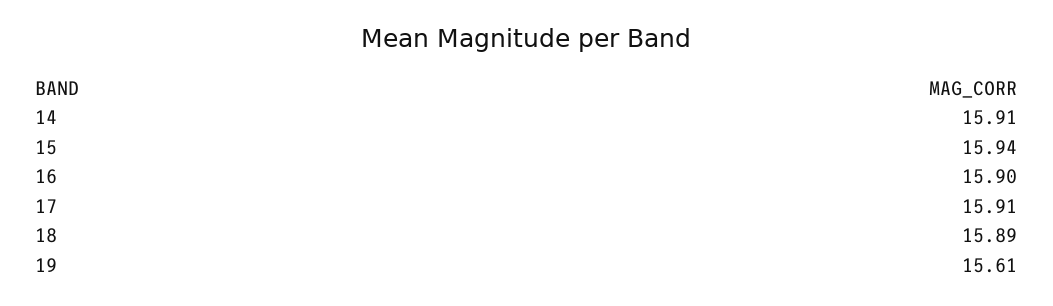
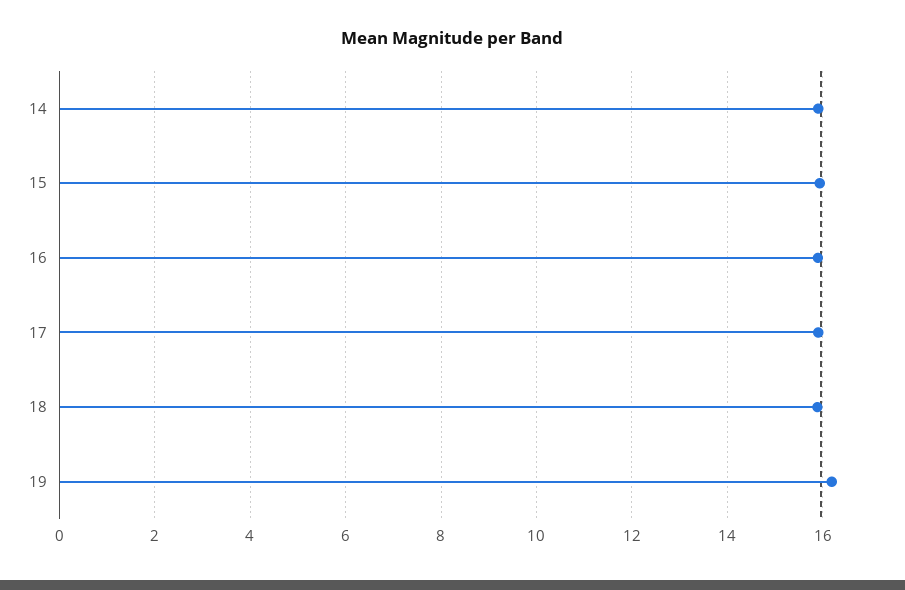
19: 15.61 -> 16.2

